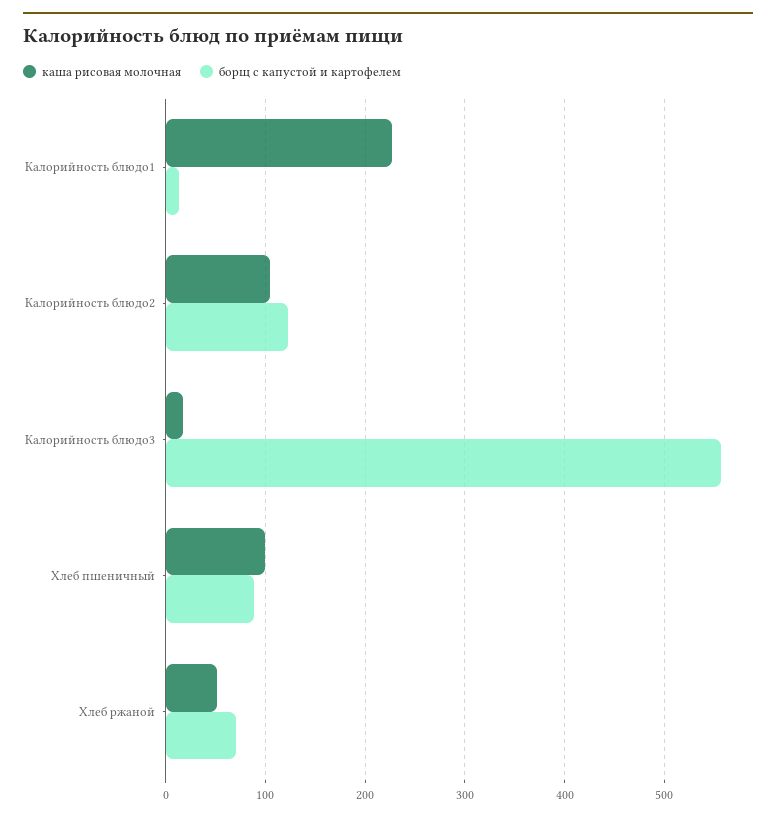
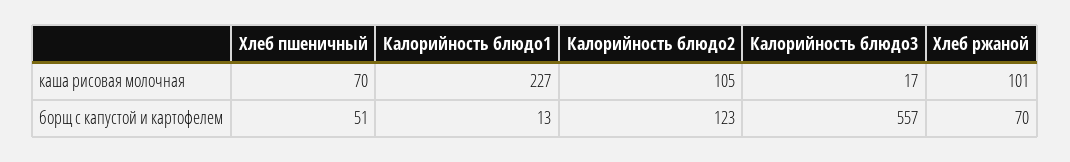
каша рисовая молочная, Хлеб пшеничный: 100 -> 70
борщ с капустой и картофелем, Хлеб пшеничный: 90 -> 51
каша рисовая молочная, Хлеб ржаной: 50 -> 101

